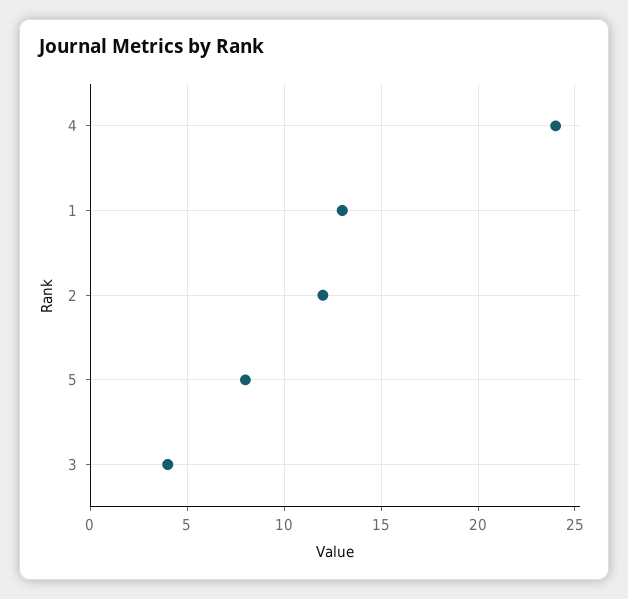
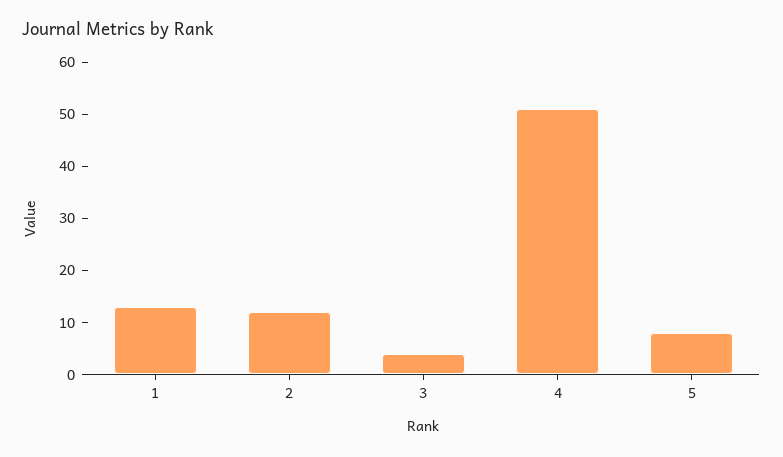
4: 24 -> 50

